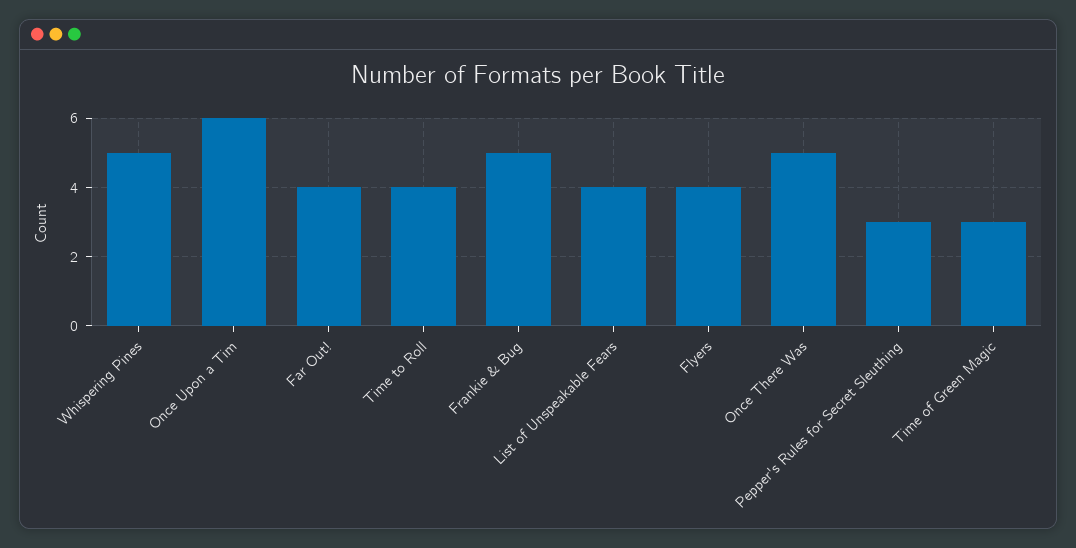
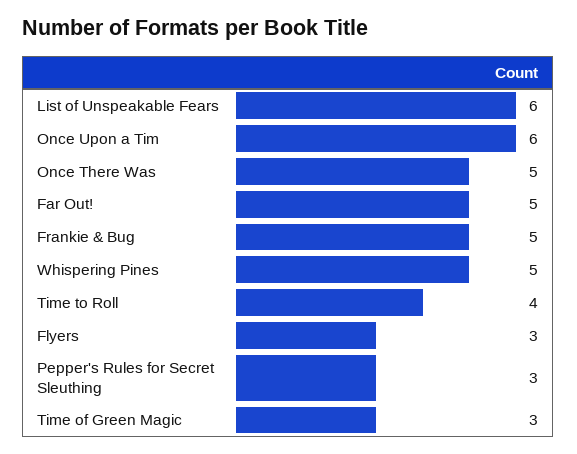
Far Out!: 4 -> 5
List of Unspeakable Fears: 4 -> 6
Flyers: 4 -> 3

